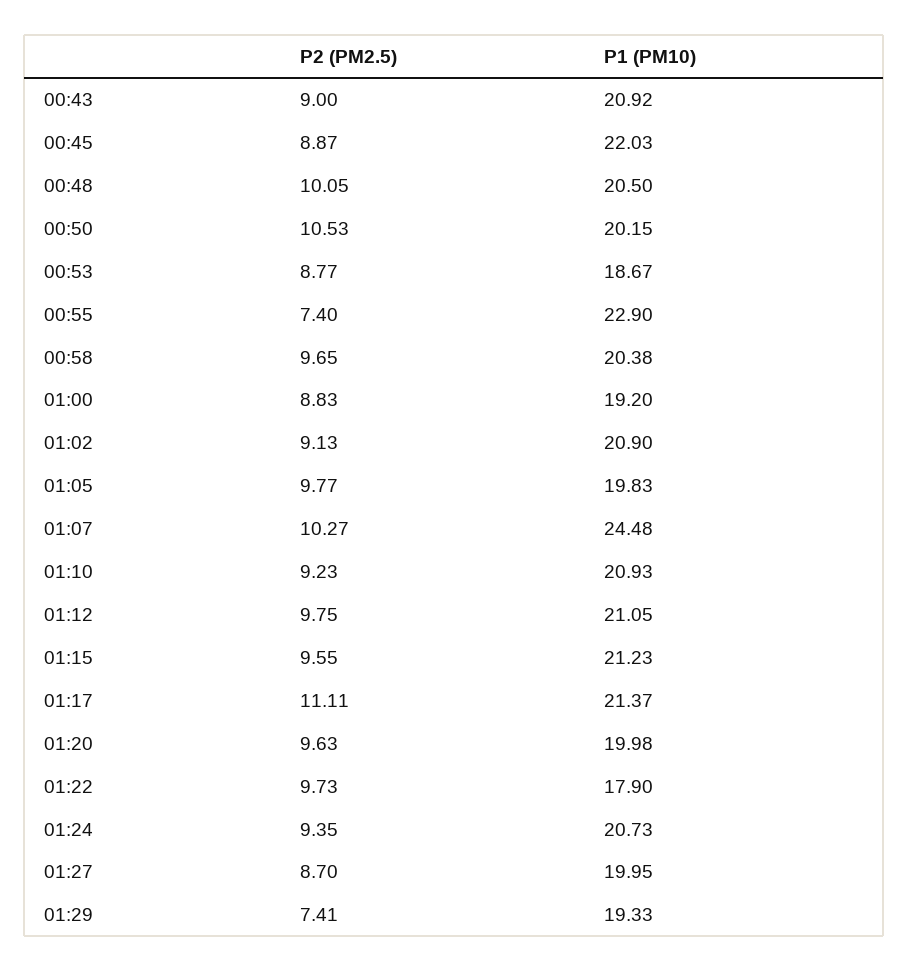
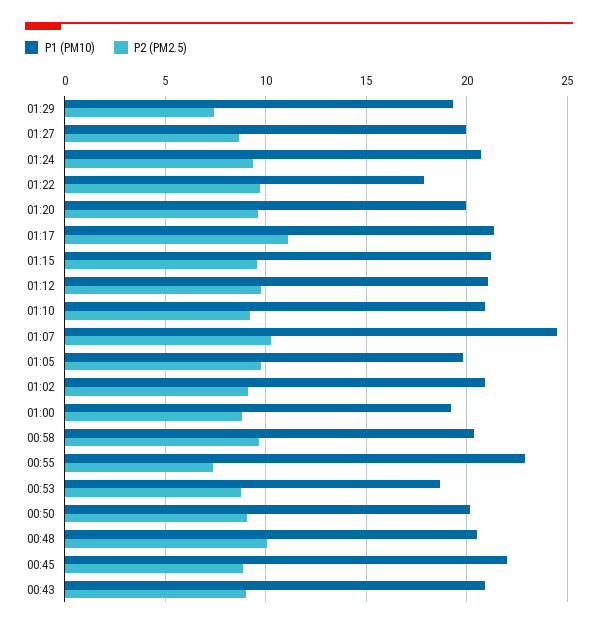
P2 (PM2.5), 00:50: 10.53 -> 9

